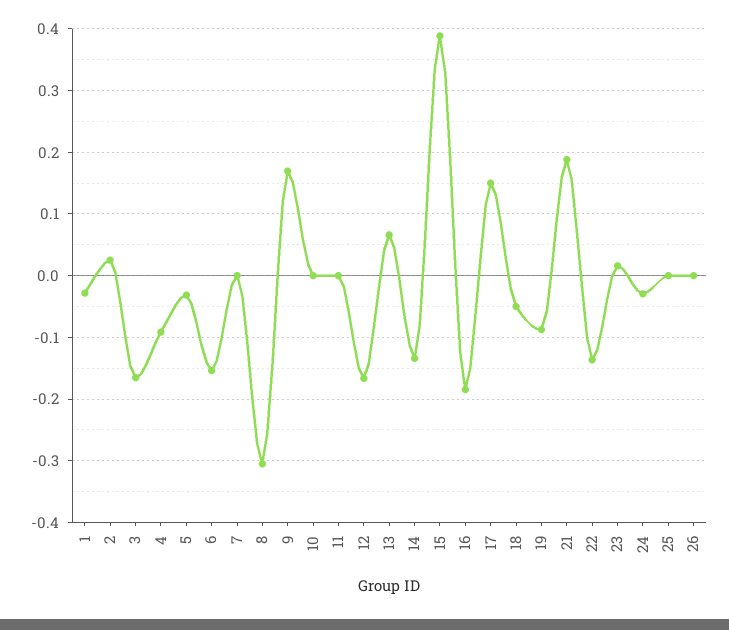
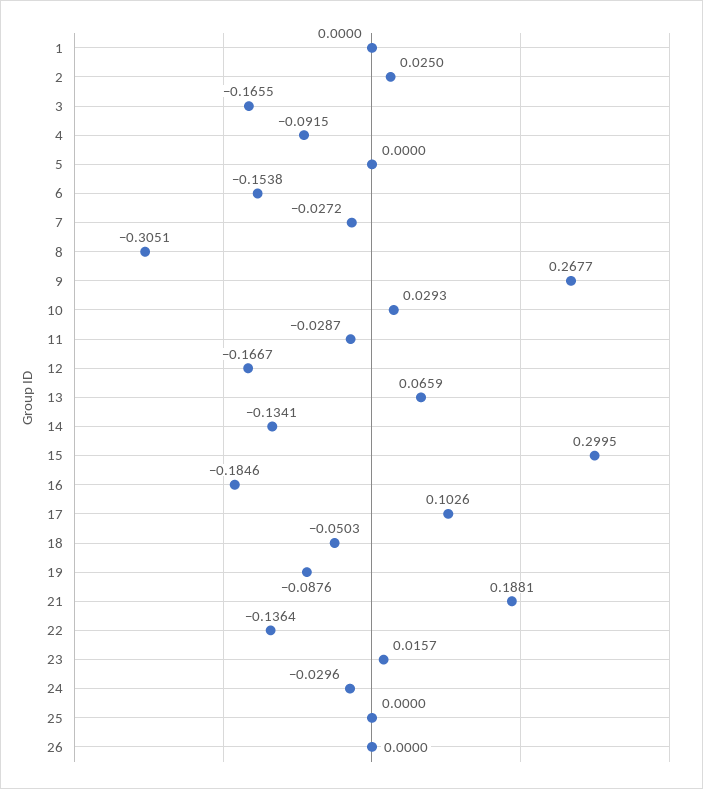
1: -0.03 -> 0
5: -0.03 -> 0
7: 0 -> -0.0272
9: 0.17 -> 0.2677
10: 0 -> 0.0293
11: 0 -> -0.0287
15: 0.39 -> 0.2995
17: 0.15 -> 0.1026

